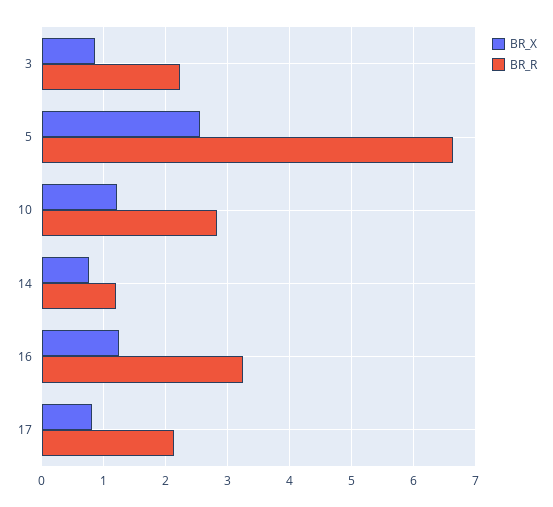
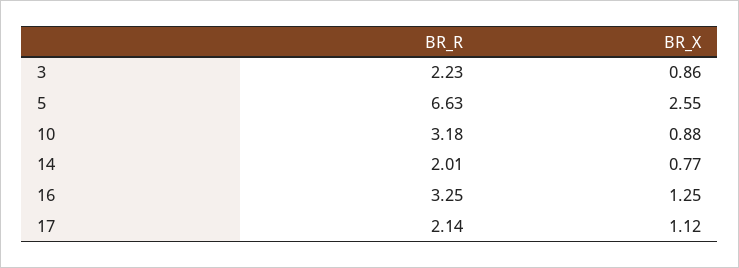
BR_X, 10: 1.2 -> 0.88
BR_R, 10: 2.8 -> 3.18
BR_R, 14: 1.2 -> 2.01
BR_X, 17: 0.8 -> 1.12

